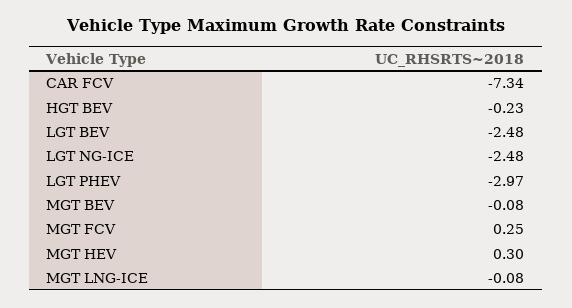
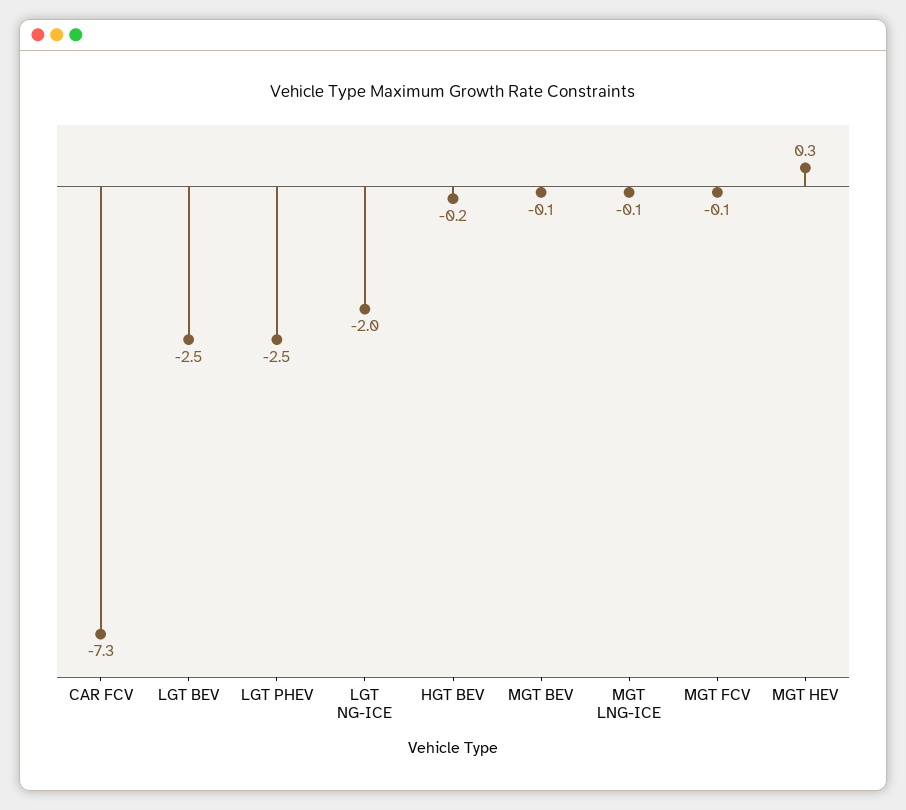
LGT NG-ICE: -2.48 -> -2
LGT PHEV: -2.97 -> -2.5
MGT FCV: 0.25 -> -0.1

